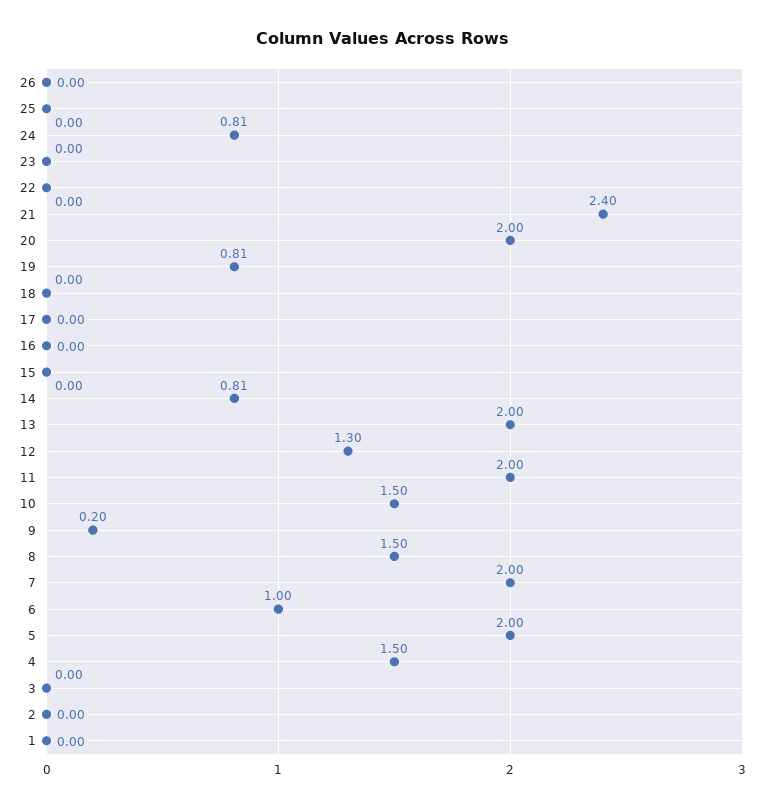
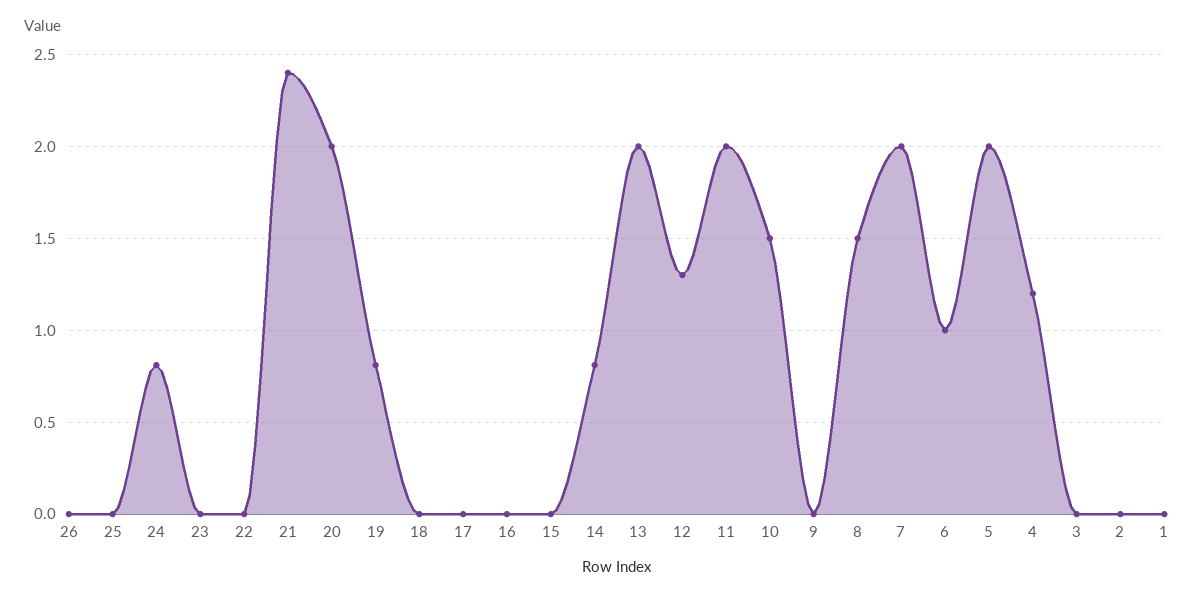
9: 0.2 -> 0
4: 1.5 -> 1.2

